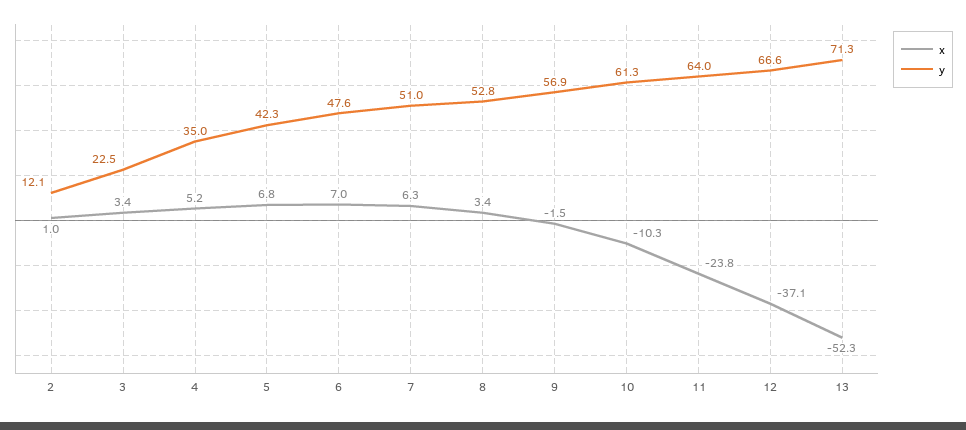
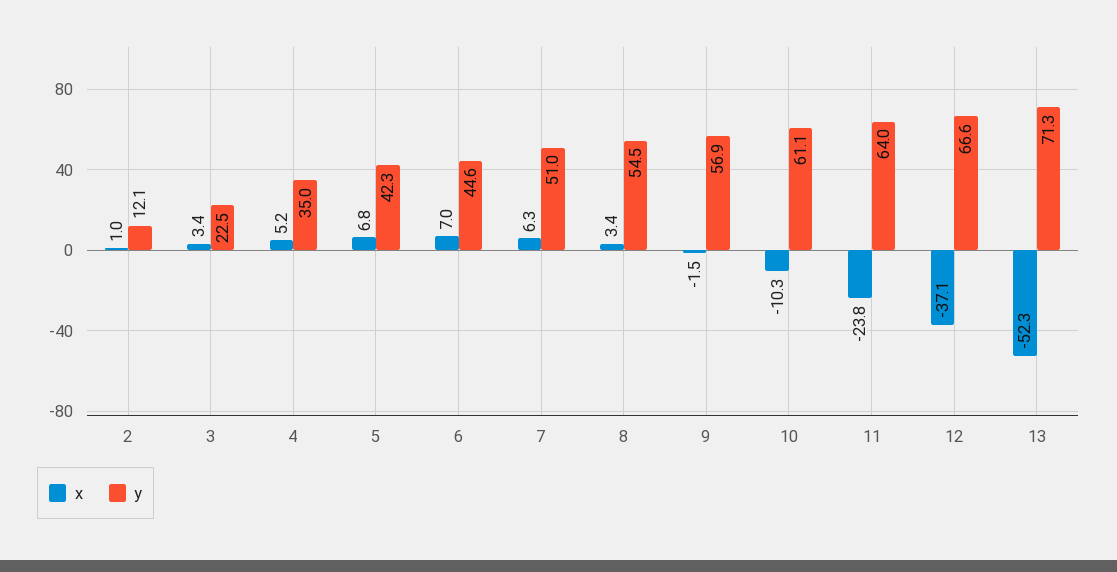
y, 6: 47.6 -> 44.6
y, 8: 52.8 -> 54.5
y, 10: 61.3 -> 61.1

